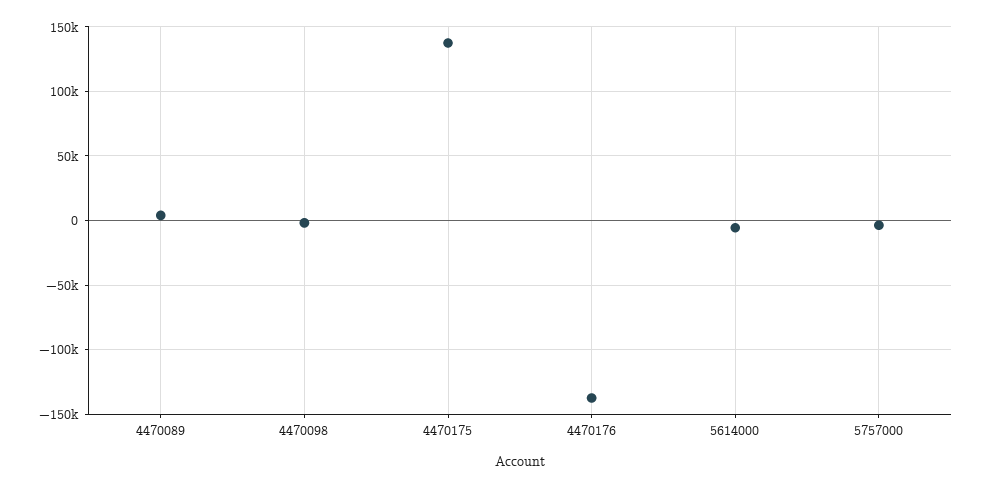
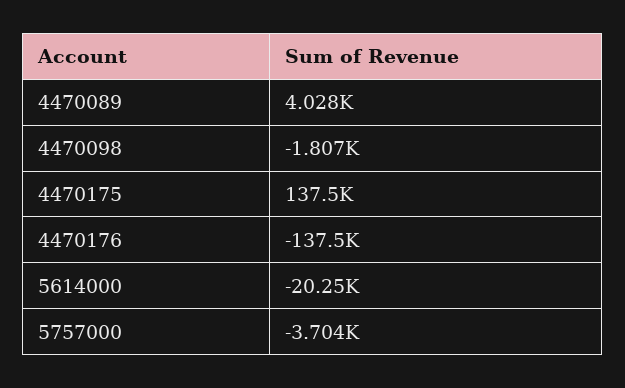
5614000: -5000 -> -20250

